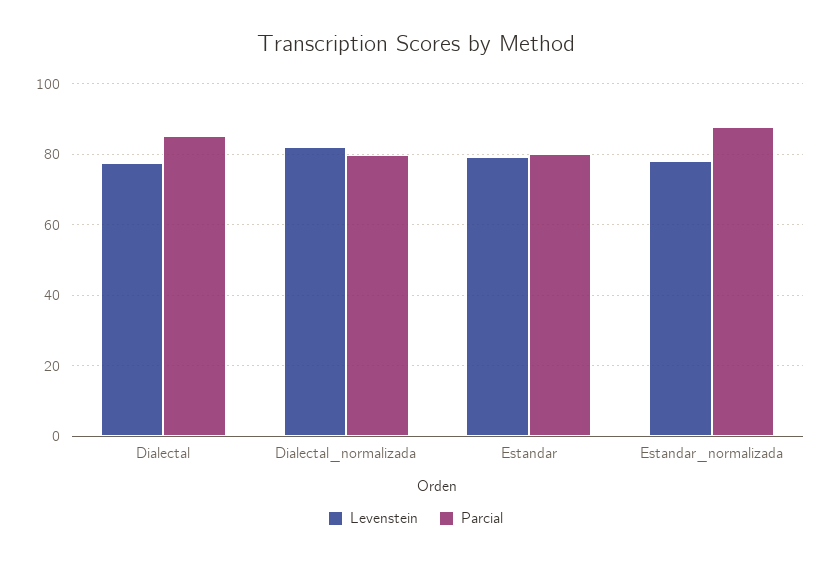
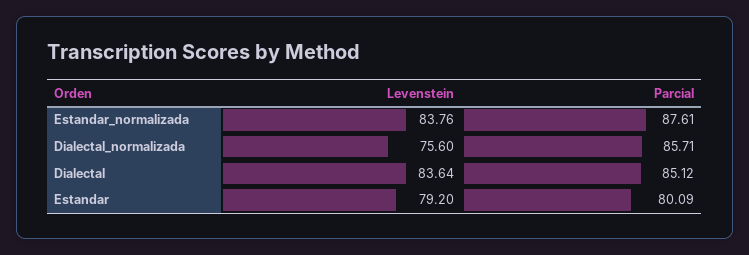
Levenstein, Dialectal: 78 -> 83.64
Levenstein, Dialectal_normalizada: 82 -> 75.6
Parcial, Dialectal_normalizada: 80 -> 85.71
Levenstein, Estandar_normalizada: 78 -> 83.76

